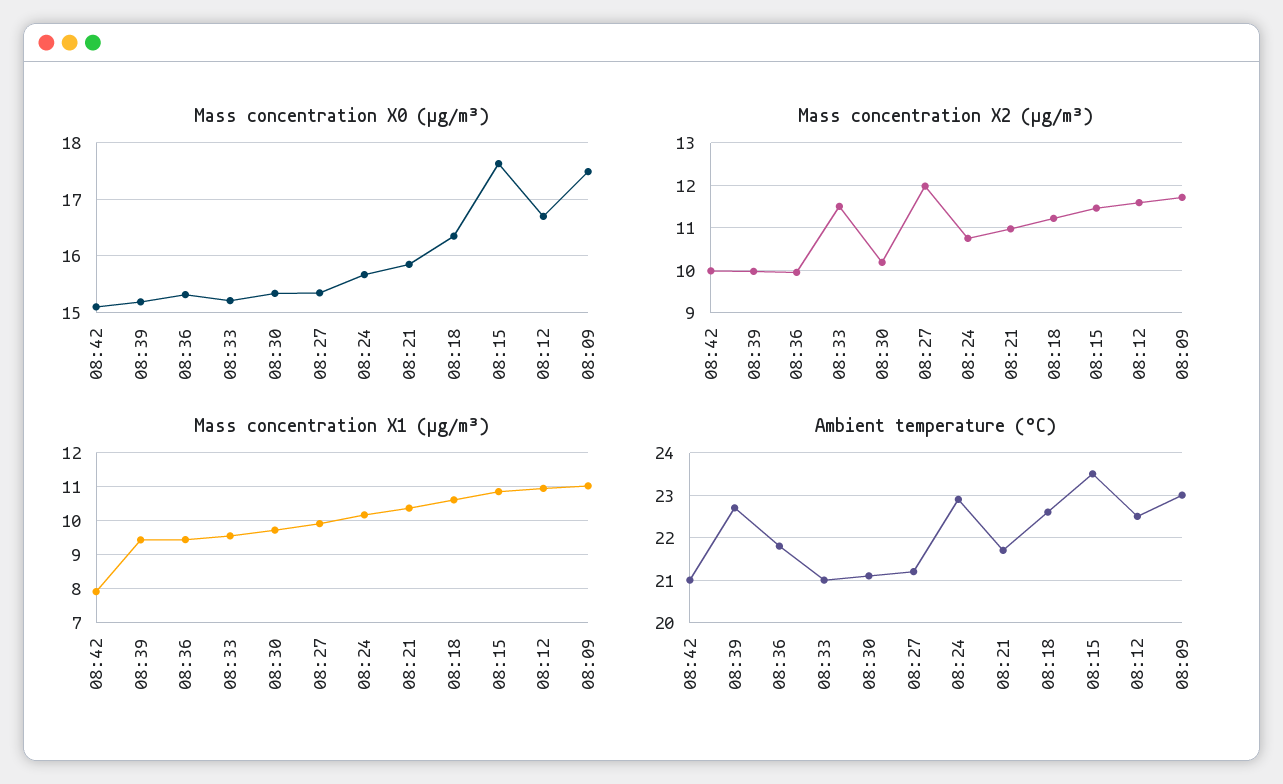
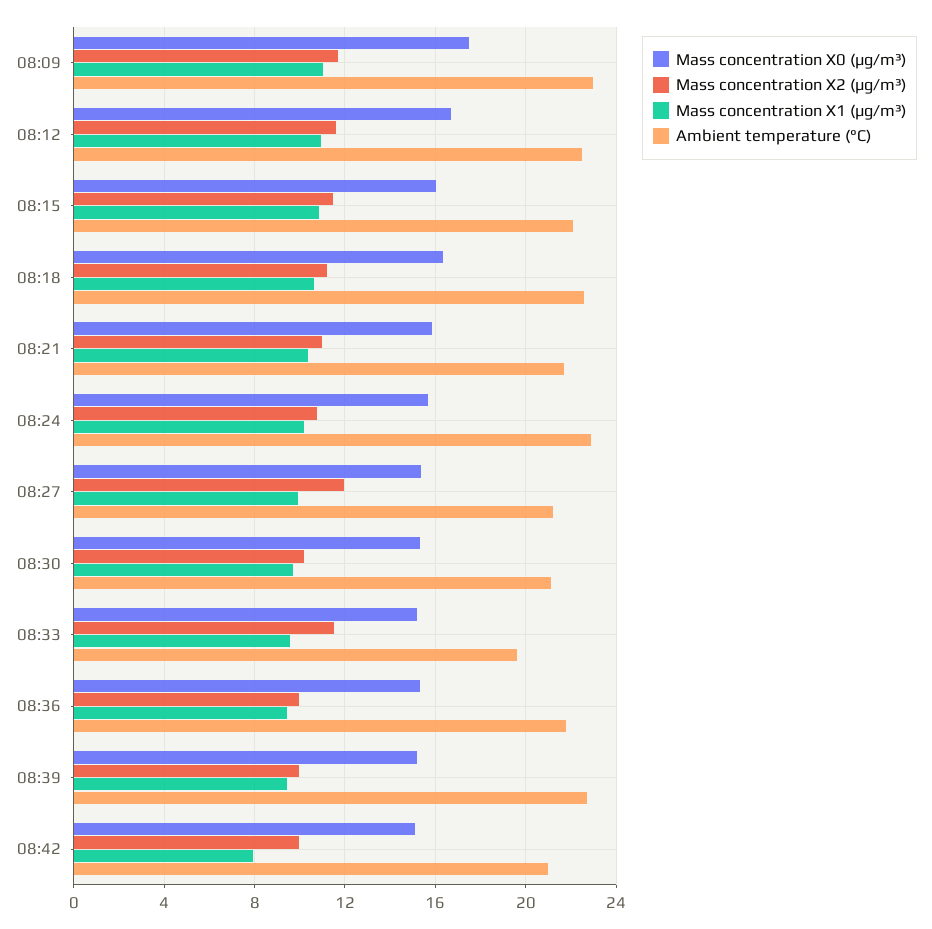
Mass concentration X0 (μg/m³), 08:15: 17.6 -> 16
Ambient temperature (°C), 08:33: 21 -> 19.5
Ambient temperature (°C), 08:15: 23.5 -> 22

